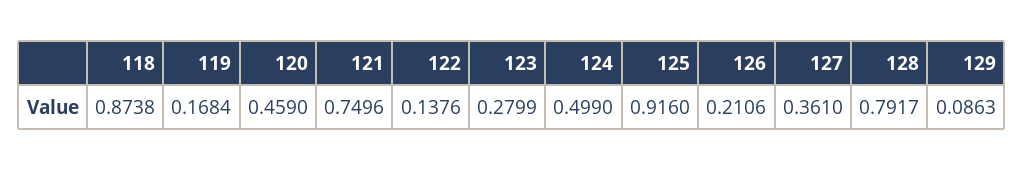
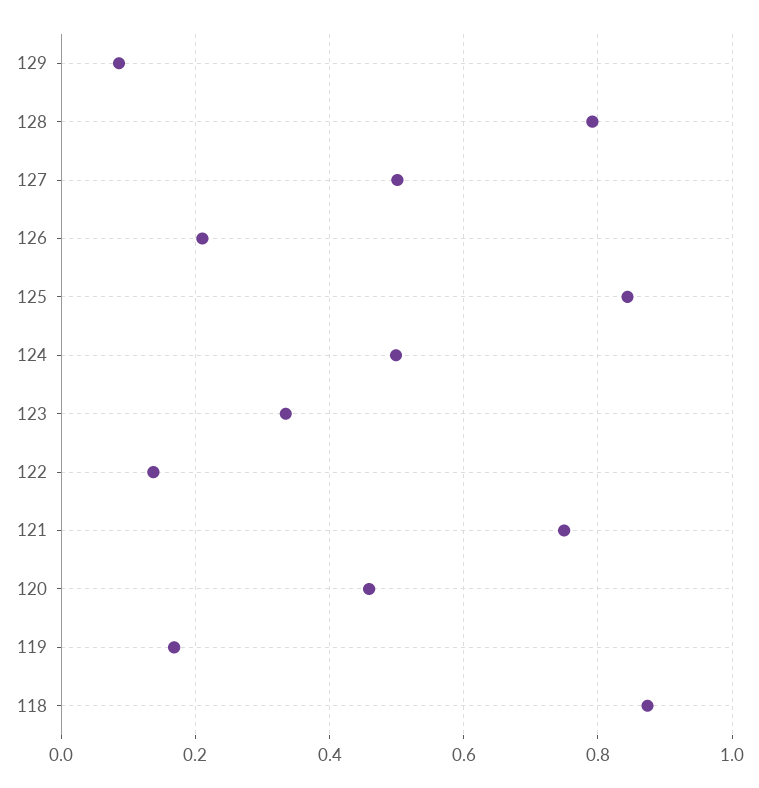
123: 0.2799 -> 0.34
125: 0.916 -> 0.84
127: 0.361 -> 0.5

